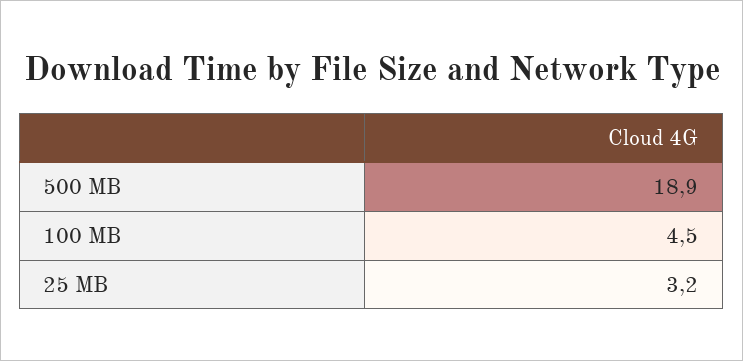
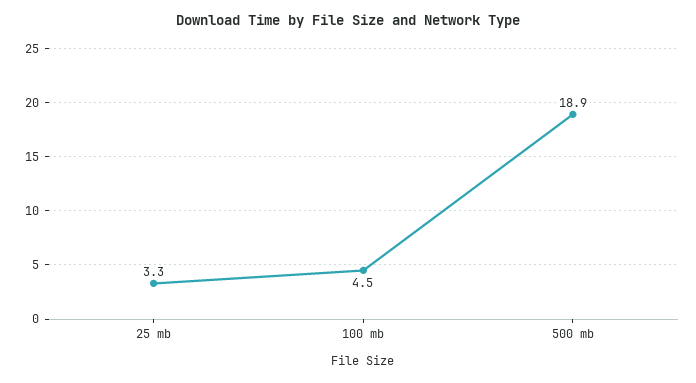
25 MB: 3.2 -> 3.3

